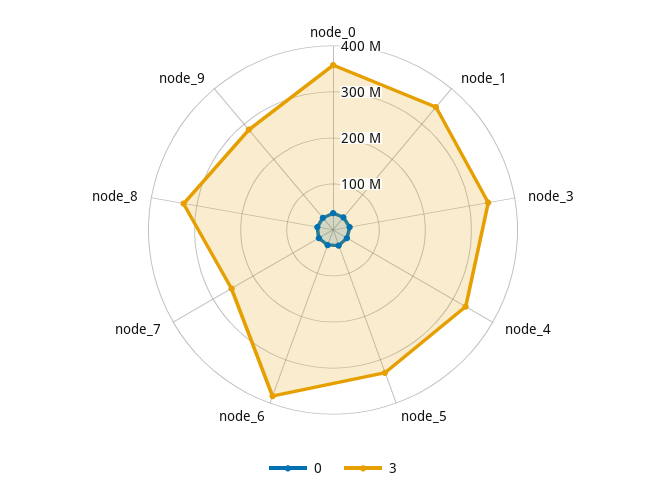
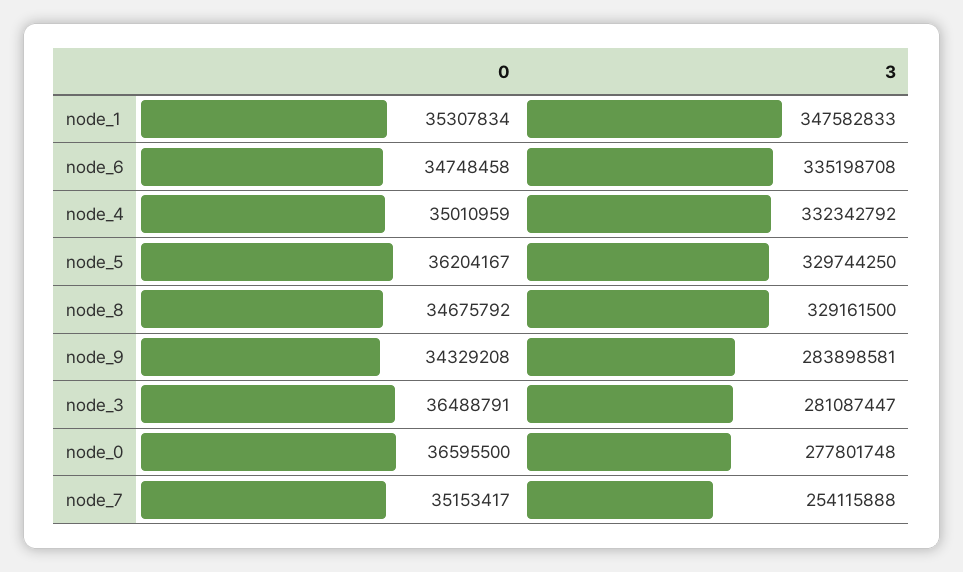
3, node_0: 360000000 -> 277801748
3, node_3: 340000000 -> 281087447
3, node_6: 380000000 -> 335198708

